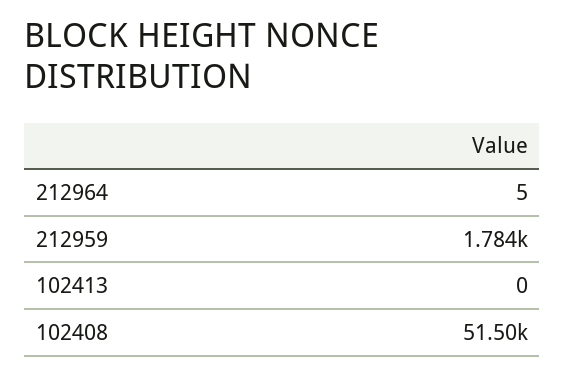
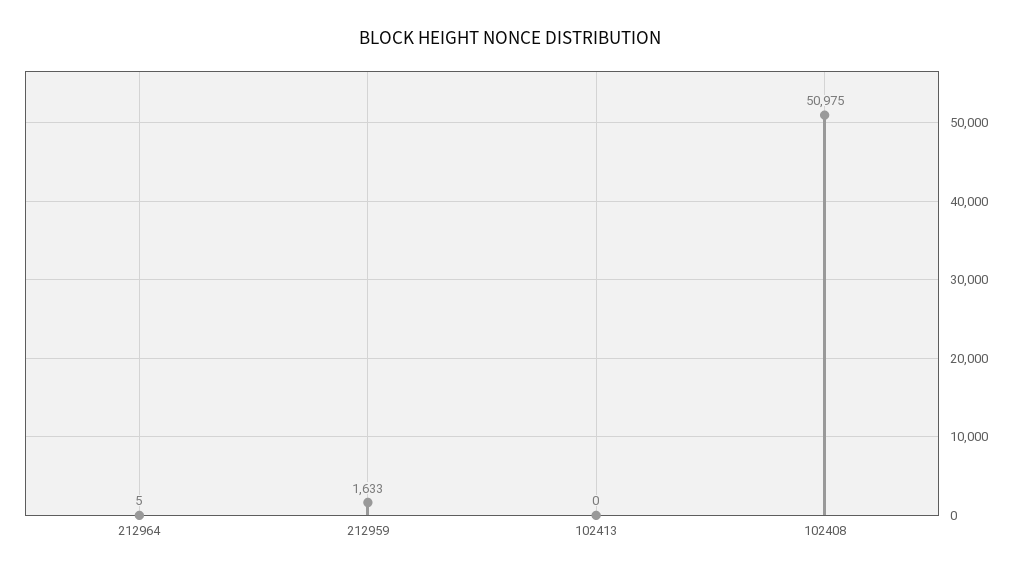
212959: 1784 -> 1633
102408: 51500 -> 50975

